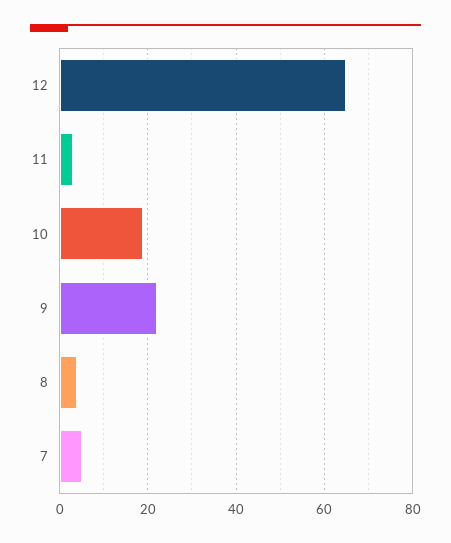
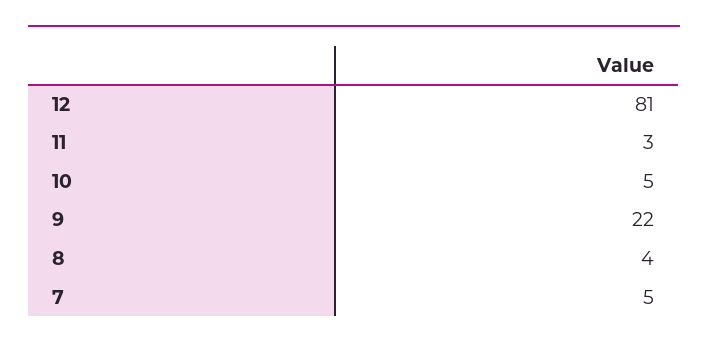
12: 65 -> 81
10: 20 -> 5

